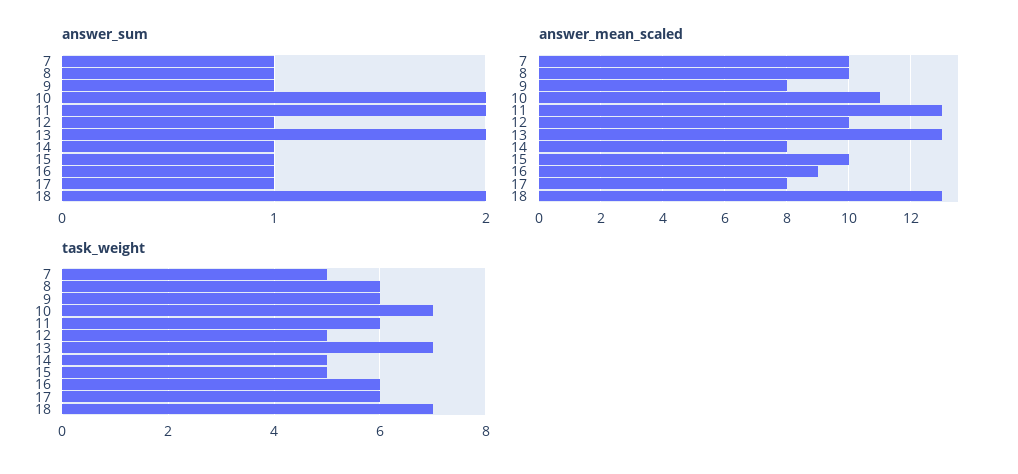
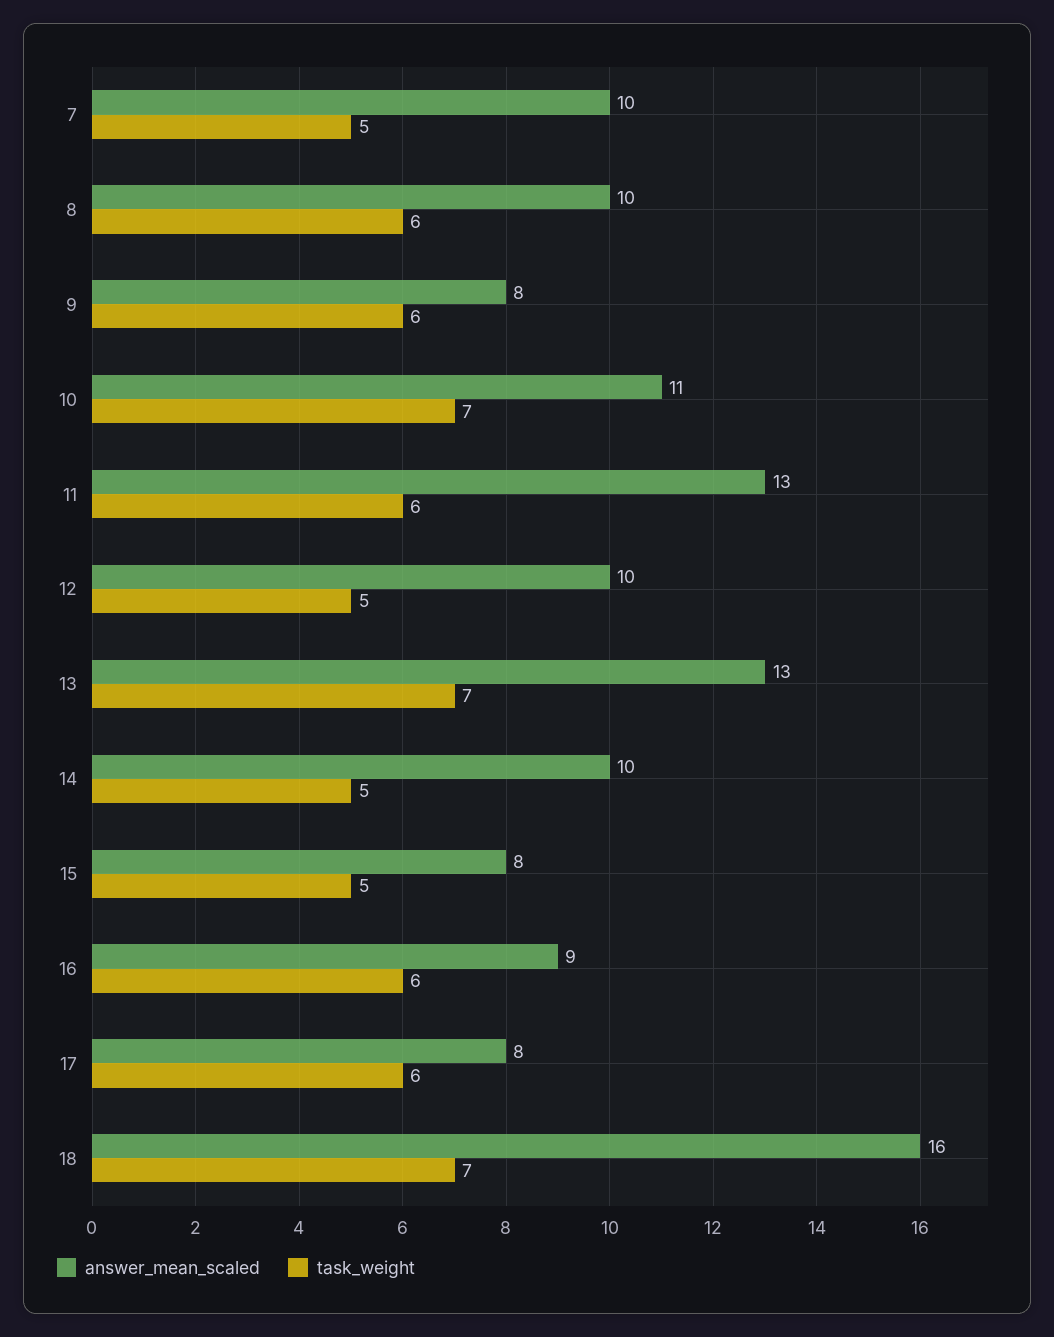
answer_sum, 7: 1 -> none
answer_sum, 8: 1 -> none
answer_sum, 9: 1 -> none
answer_sum, 10: 2 -> none
answer_sum, 11: 2 -> none
answer_sum, 12: 1 -> none
answer_sum, 13: 2 -> none
answer_sum, 14: 1 -> none
answer_sum, 15: 1 -> none
answer_sum, 16: 1 -> none
answer_sum, 17: 1 -> none
answer_sum, 18: 2 -> none
answer_mean_scaled, 14: 8 -> 10
answer_mean_scaled, 15: 10 -> 8
answer_mean_scaled, 18: 13 -> 16

